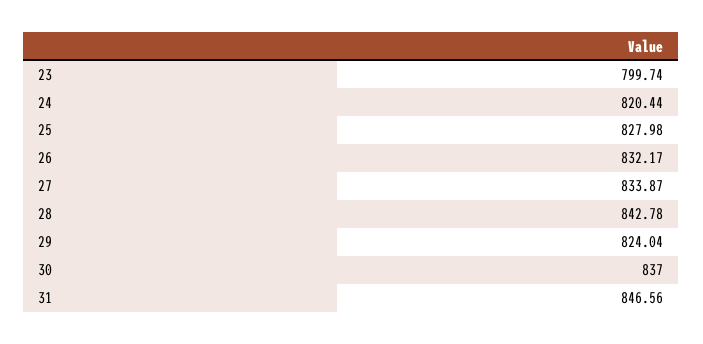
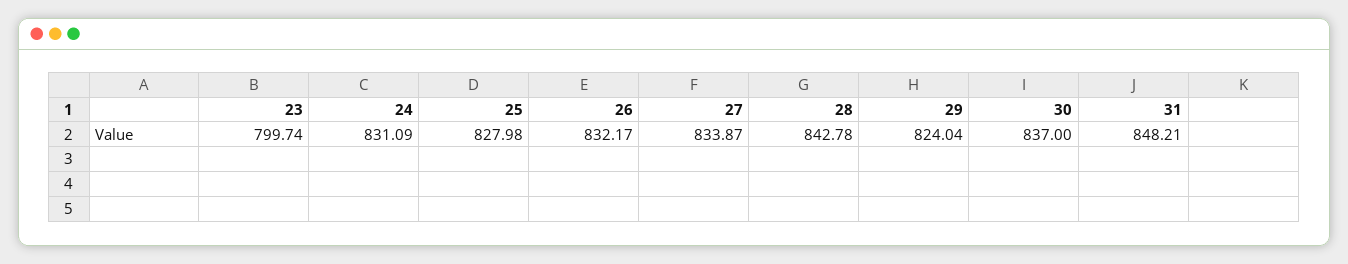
24: 820.44 -> 831.09
31: 846.56 -> 848.21

